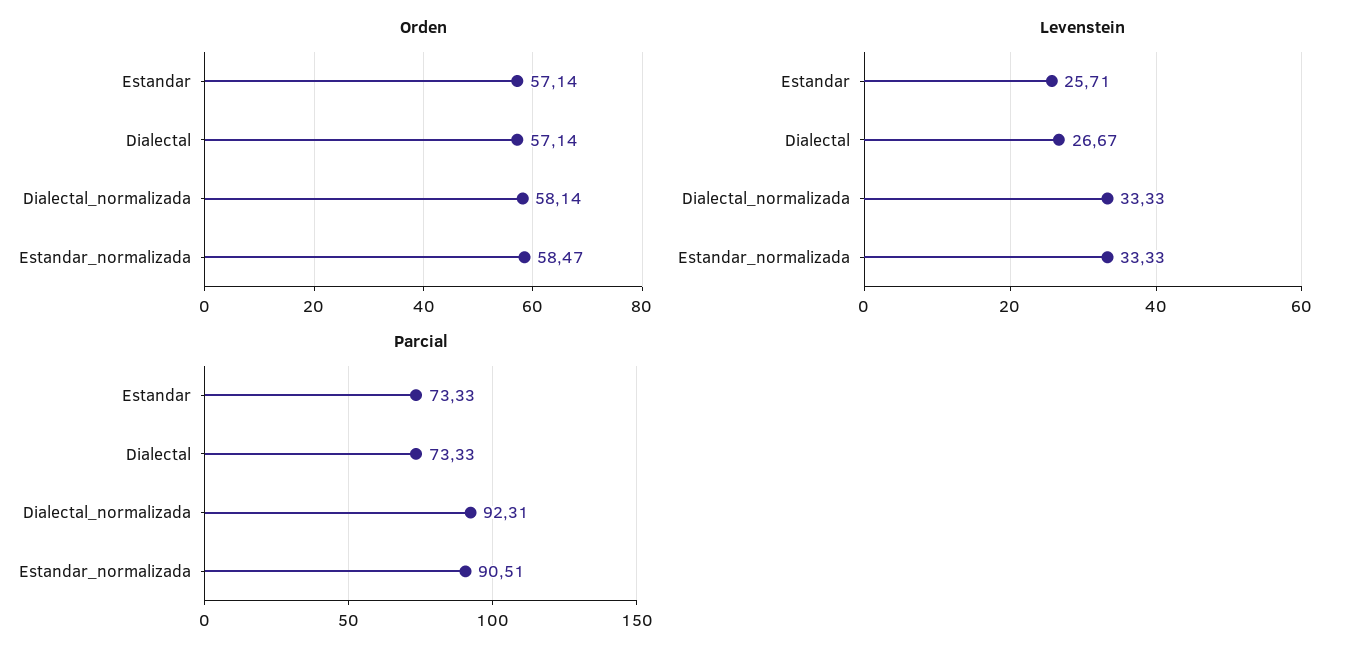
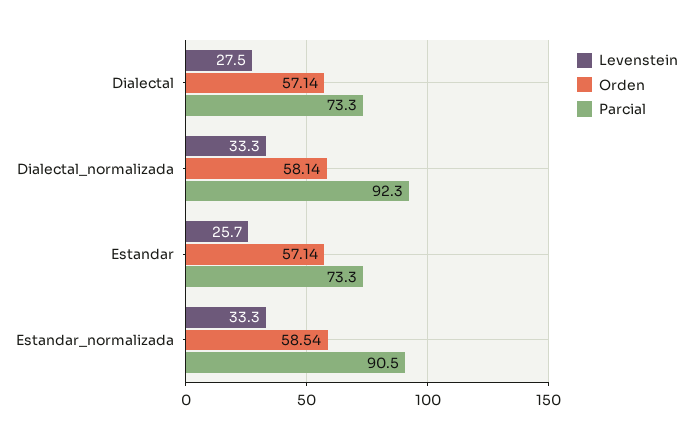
Orden, Estandar_normalizada: 58.47 -> 58.54
Levenstein, Dialectal: 26.67 -> 27.5

